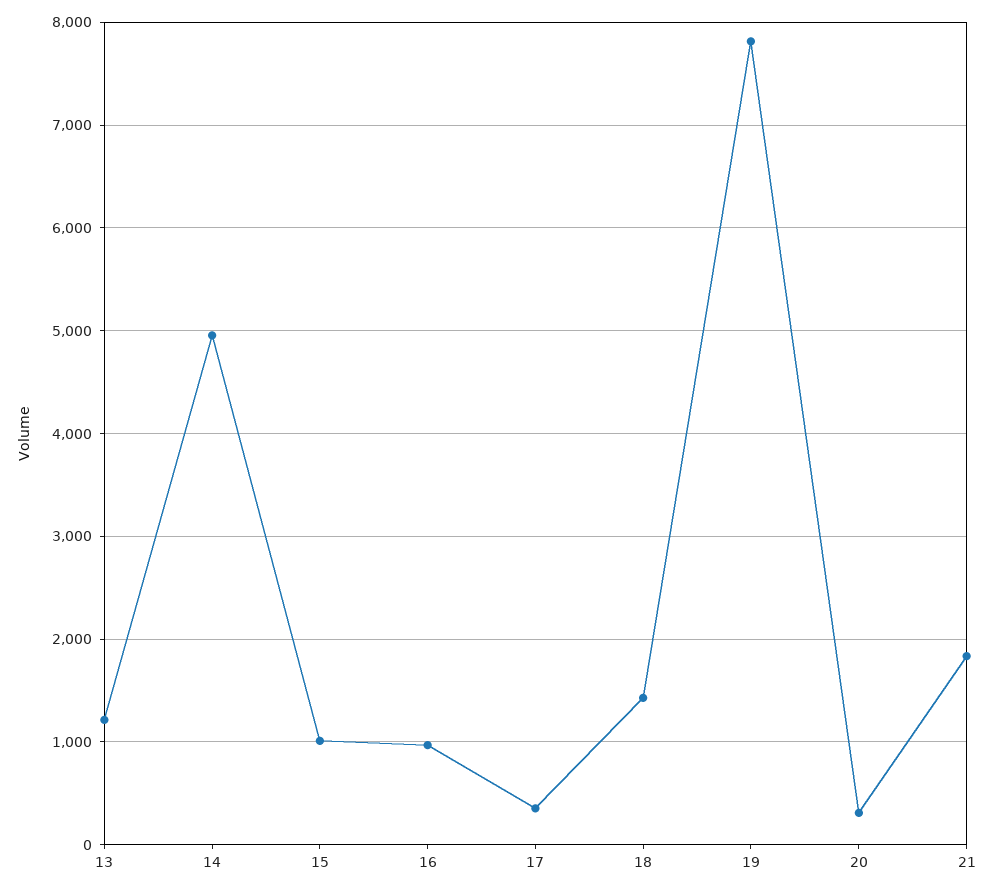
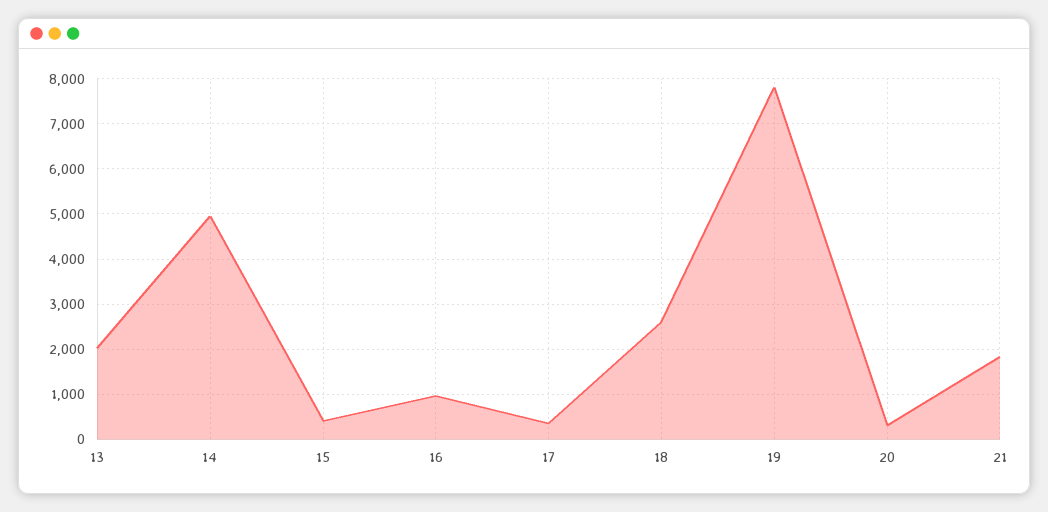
13: 1200 -> 2000
15: 1000 -> 400
18: 1400 -> 2600

